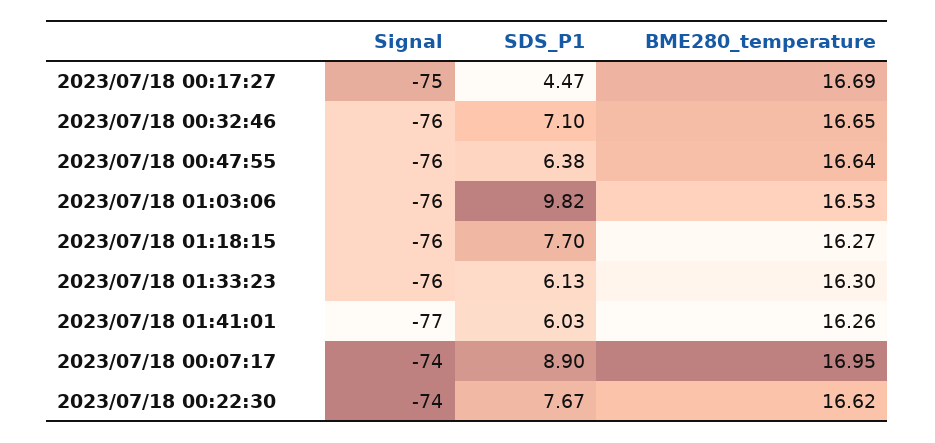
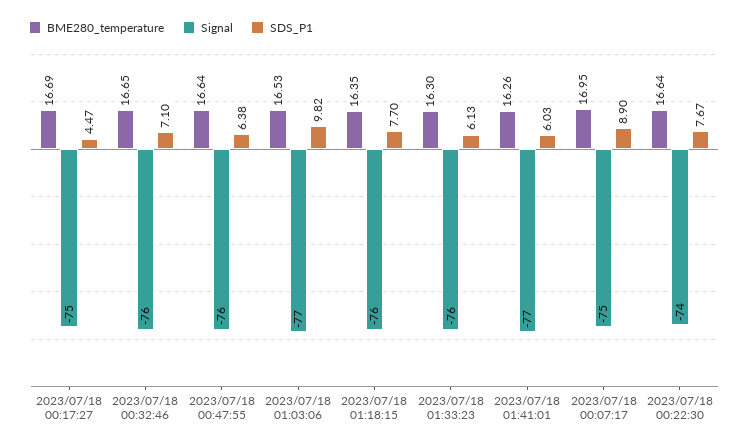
Signal, 2023/07/18 01:03:06: -76 -> -77
BME280_temperature, 2023/07/18 01:18:15: 16.27 -> 16.35
Signal, 2023/07/18 00:07:17: -74 -> -75
BME280_temperature, 2023/07/18 00:22:30: 16.62 -> 16.64

